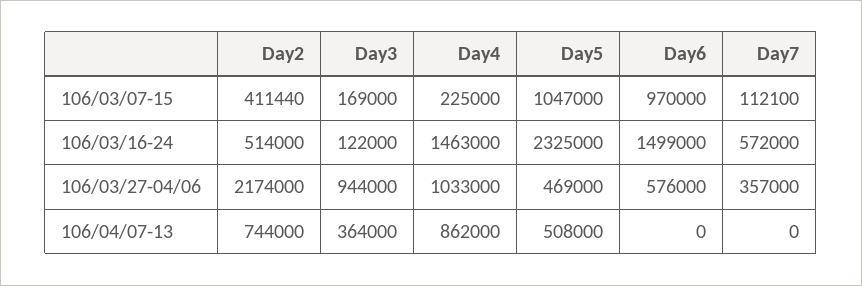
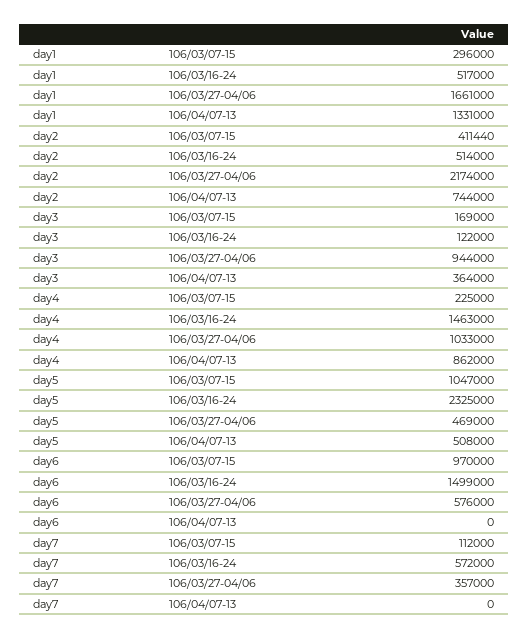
Day7, 106/03/07-15: 112100 -> 112000
day1, 106/03/07-15: none -> 296000
day1, 106/03/16-24: none -> 517000
day1, 106/03/27-04/06: none -> 1661000
day1, 106/04/07-13: none -> 1331000

